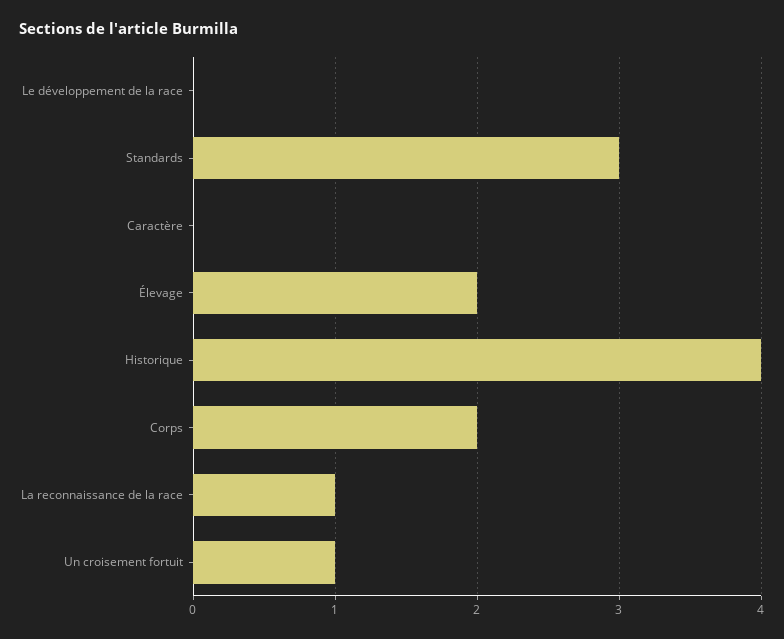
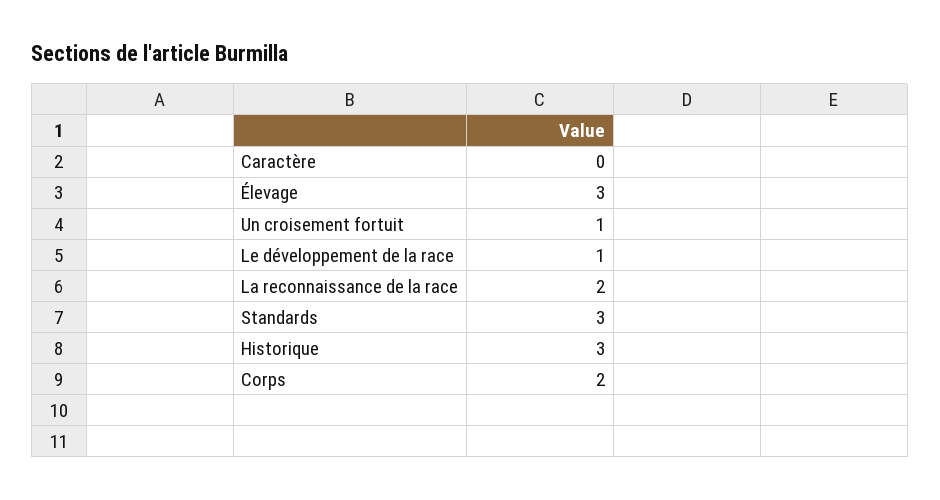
Le développement de la race: 0 -> 1
Élevage: 2 -> 3
Historique: 4 -> 3
La reconnaissance de la race: 1 -> 2

